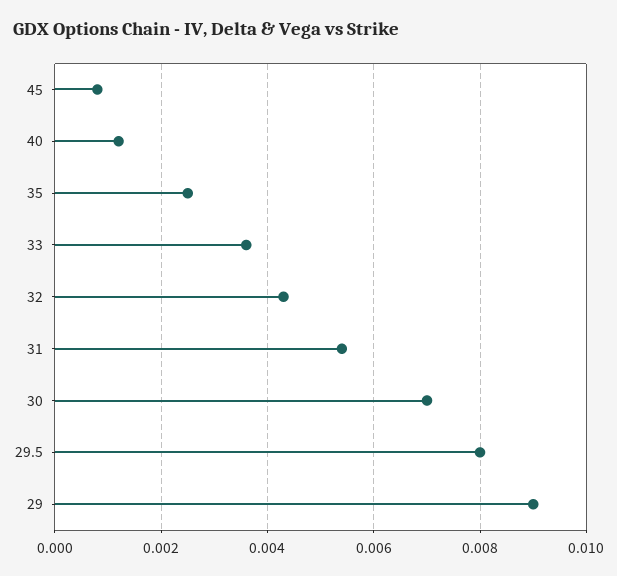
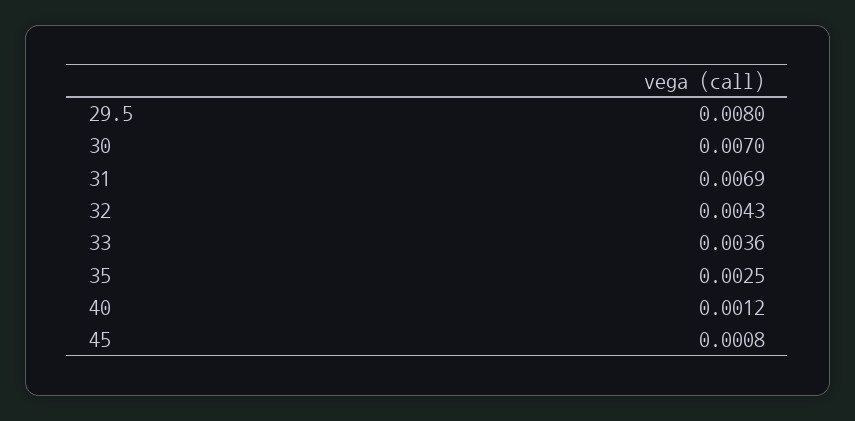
31: 0.0055 -> 0.0069
29: 0.009 -> none

